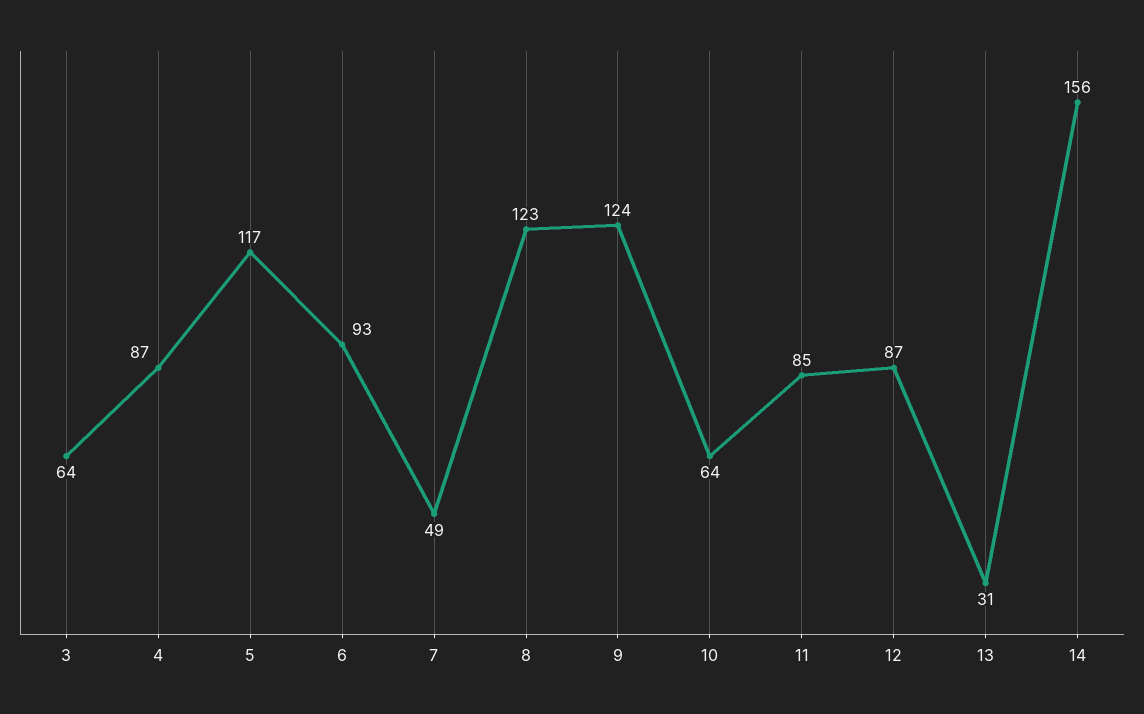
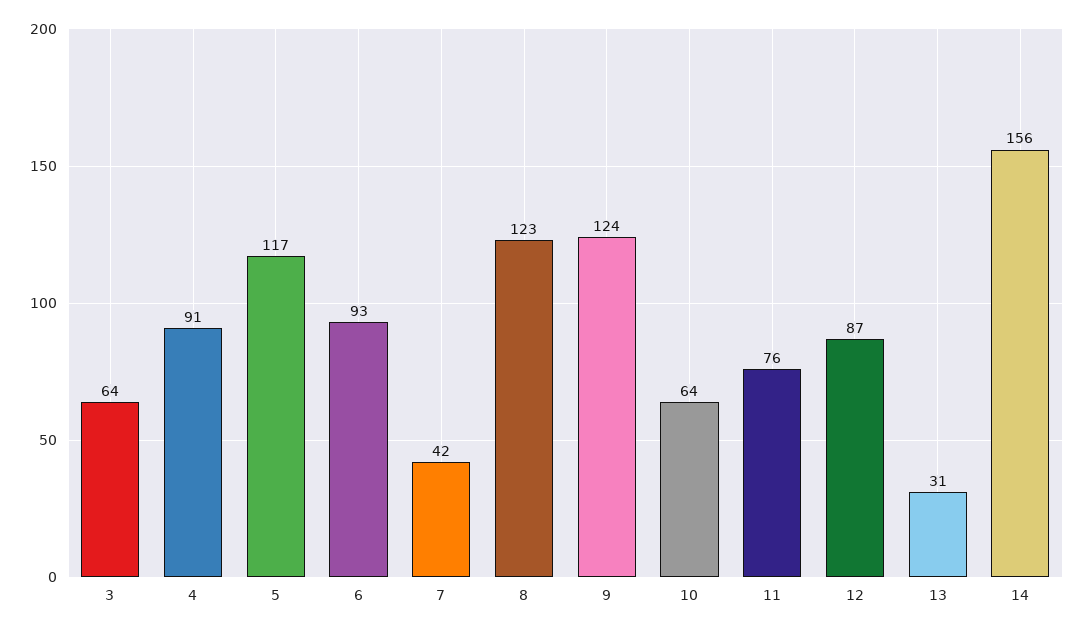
4: 87 -> 91
7: 49 -> 42
11: 85 -> 76

